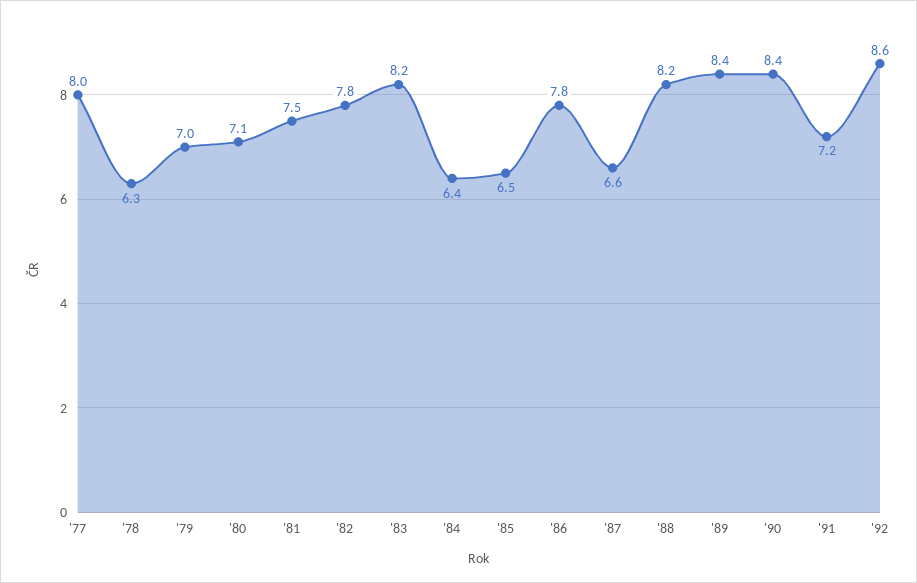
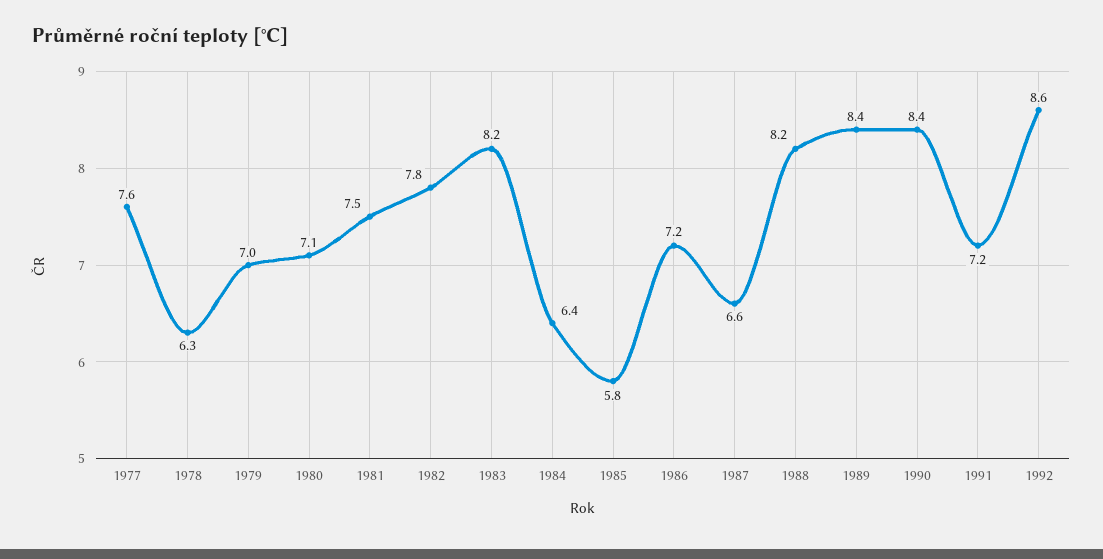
'77: 8 -> 7.6
'85: 6.5 -> 5.8
'86: 7.8 -> 7.2

